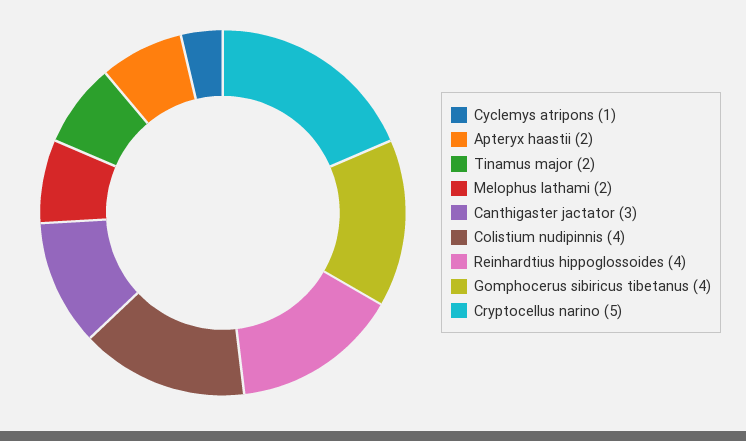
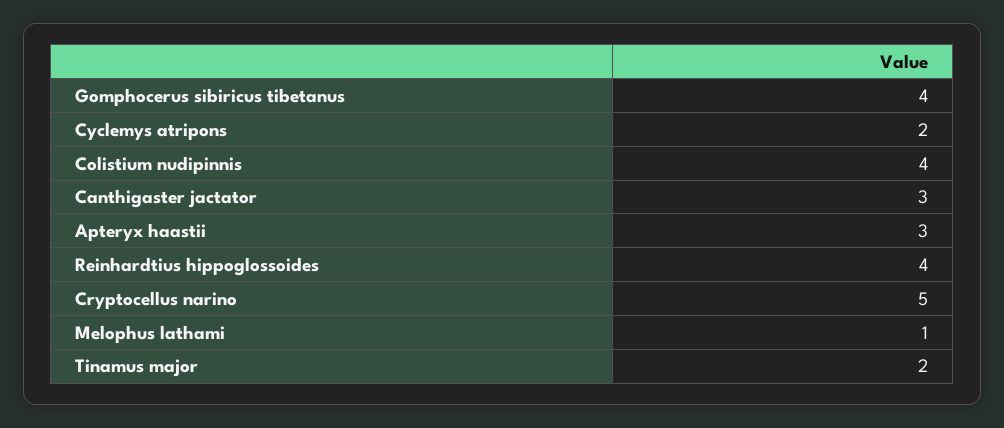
Cyclemys atripons: 1 -> 2
Apteryx haastii: 2 -> 3
Melophus lathami: 2 -> 1

